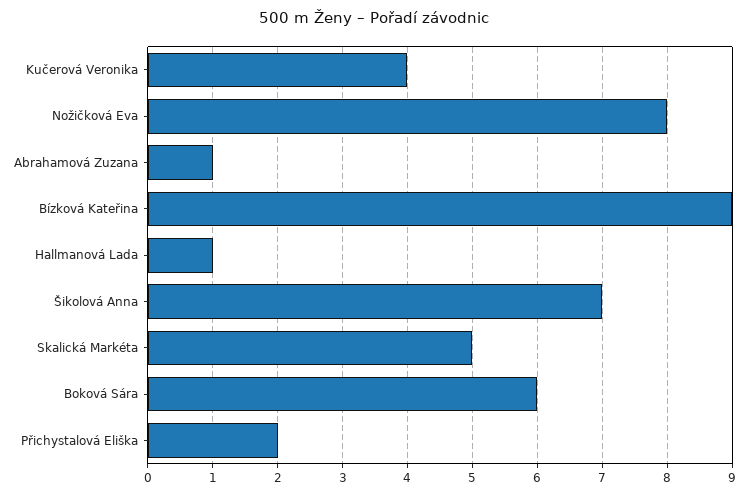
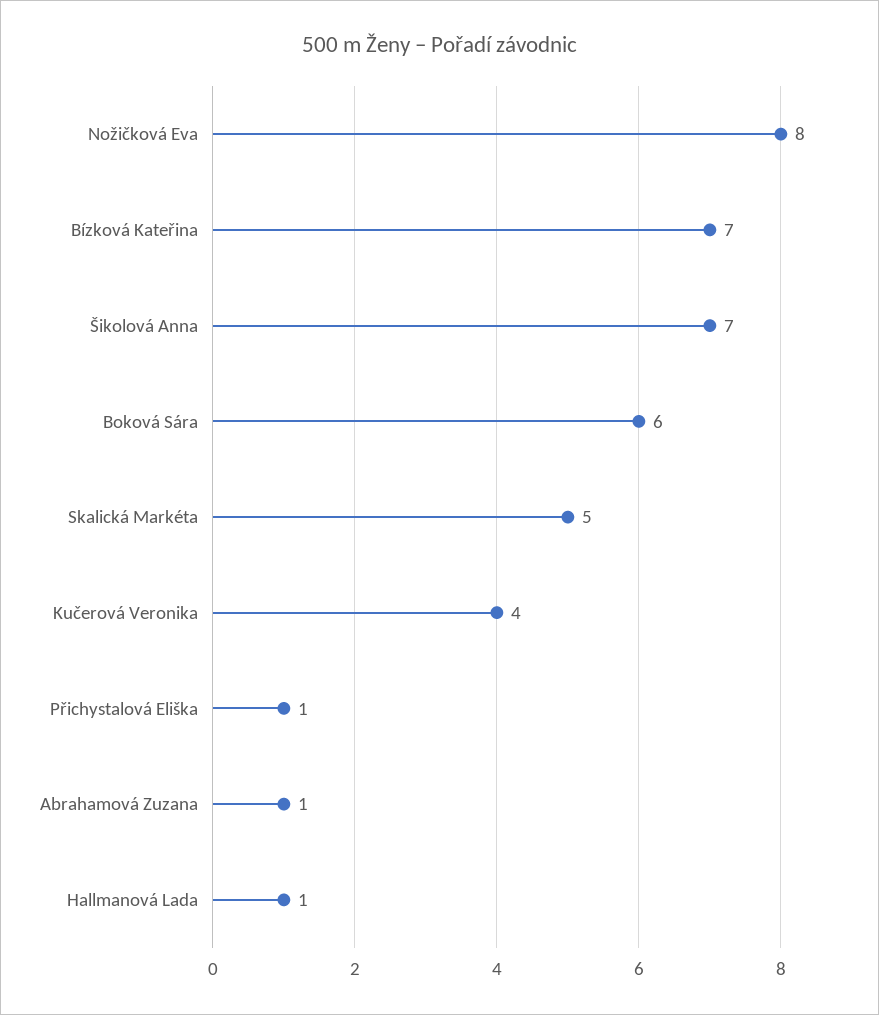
Bízková Kateřina: 9 -> 7
Přichystalová Eliška: 2 -> 1

